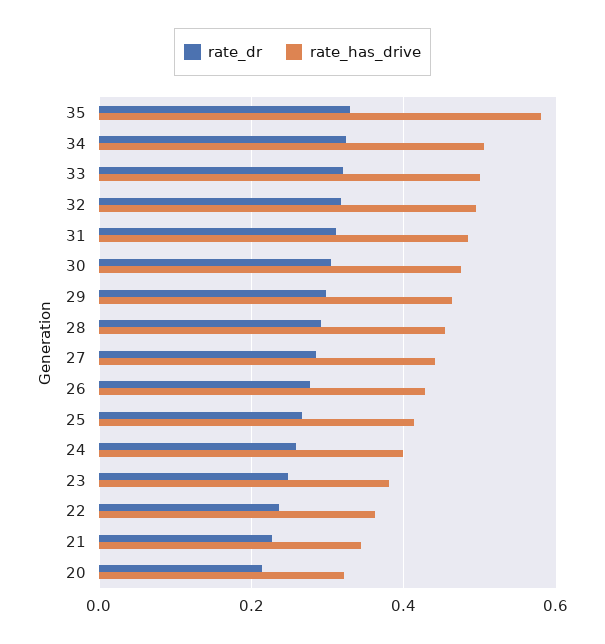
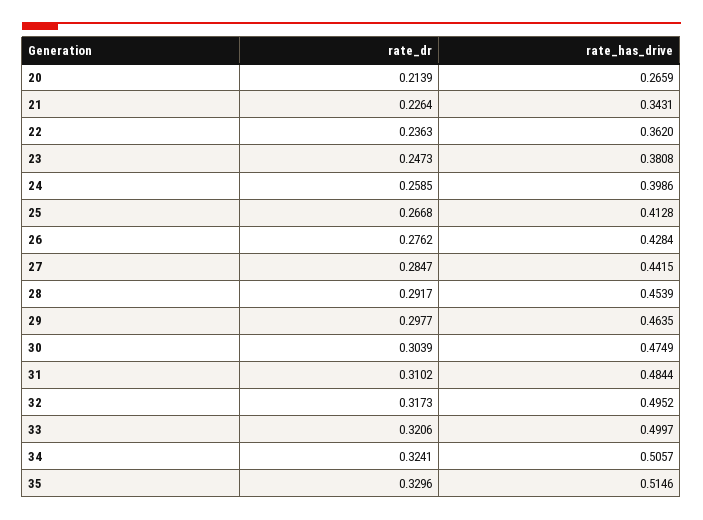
rate_has_drive, 35: 0.58 -> 0.5146
rate_has_drive, 20: 0.32 -> 0.2659

